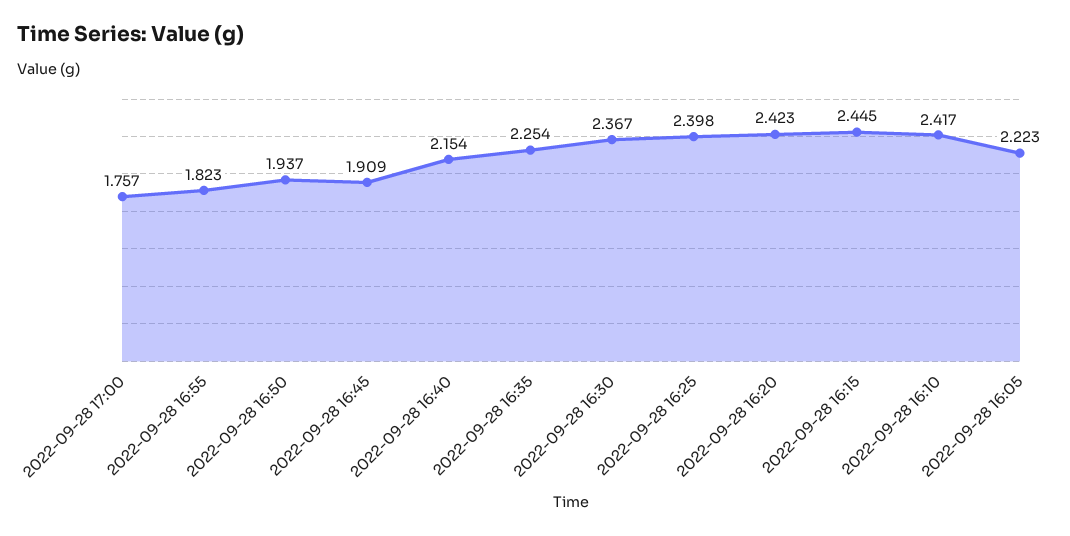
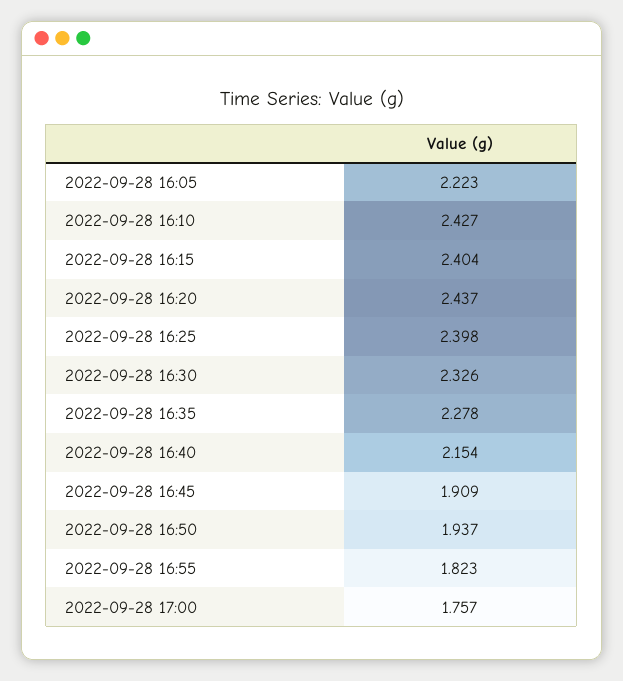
2022-09-28 16:35: 2.254 -> 2.278
2022-09-28 16:30: 2.367 -> 2.326
2022-09-28 16:20: 2.423 -> 2.437
2022-09-28 16:15: 2.445 -> 2.404
2022-09-28 16:10: 2.417 -> 2.427

